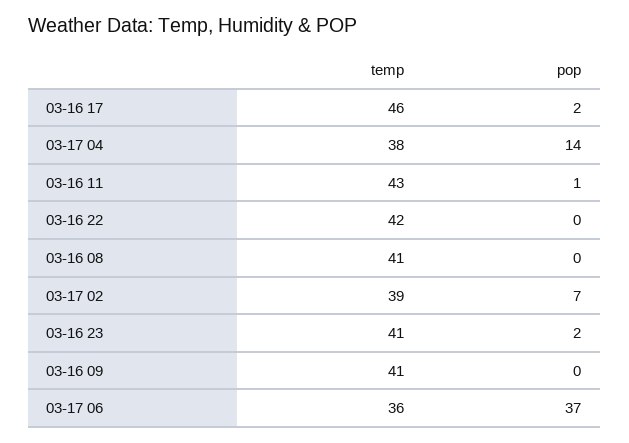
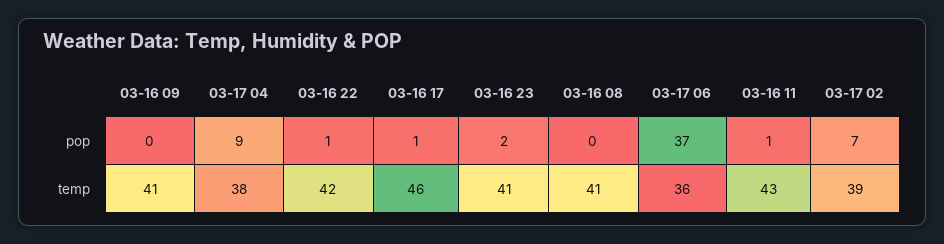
pop, 03-16 17: 2 -> 1
pop, 03-17 04: 14 -> 9
pop, 03-16 22: 0 -> 1

